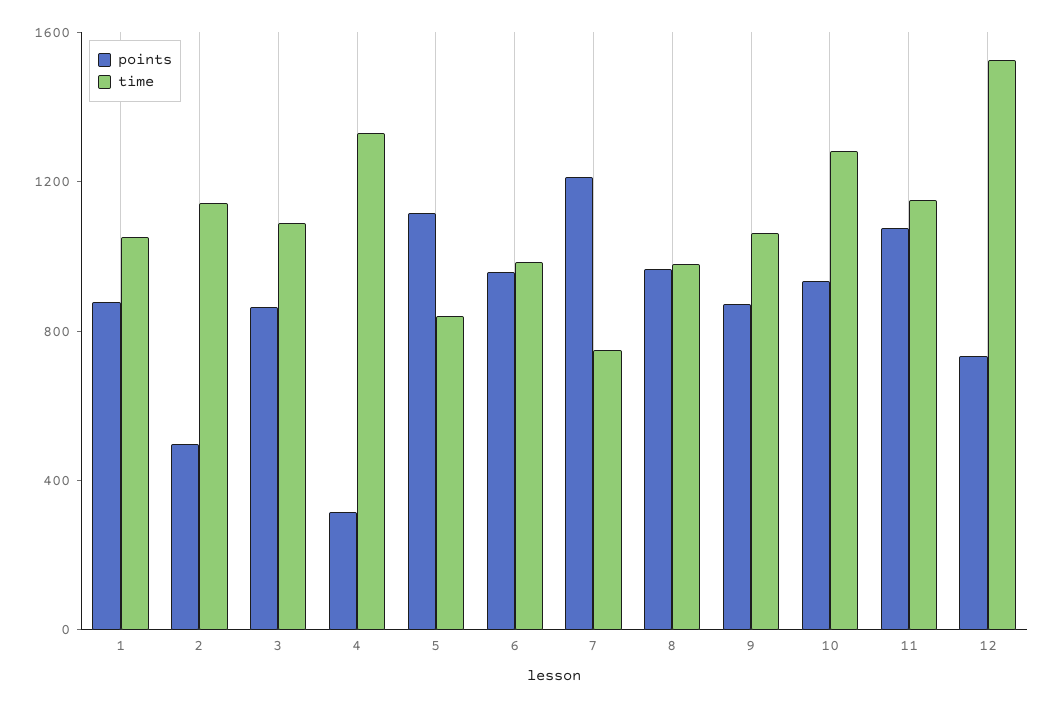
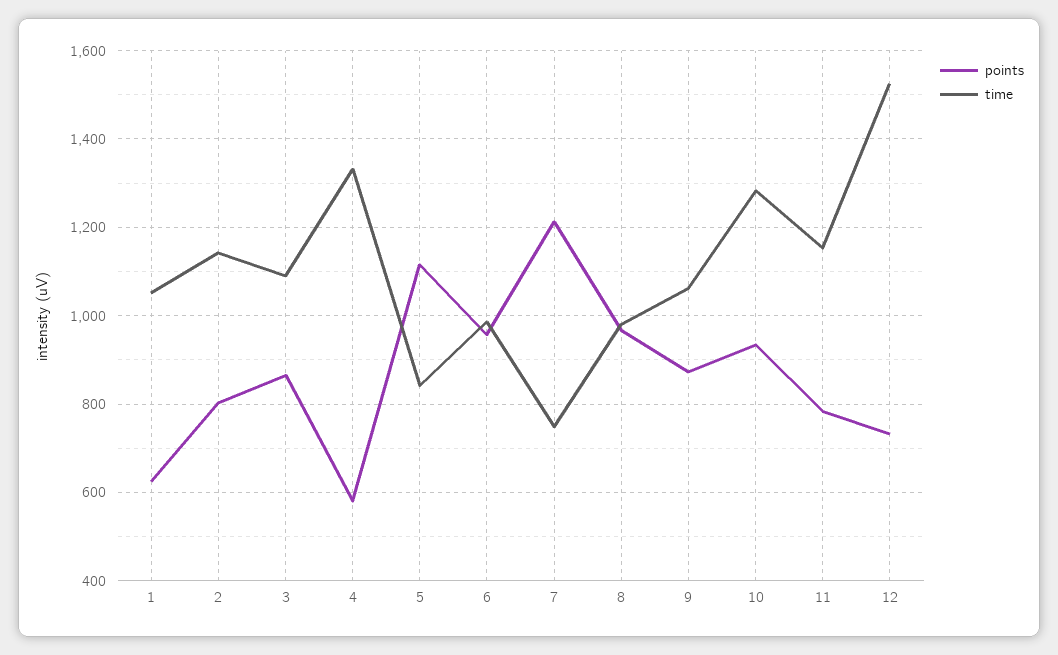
points, 1: 900 -> 620
points, 2: 500 -> 800
points, 4: 300 -> 580
points, 11: 1100 -> 780

